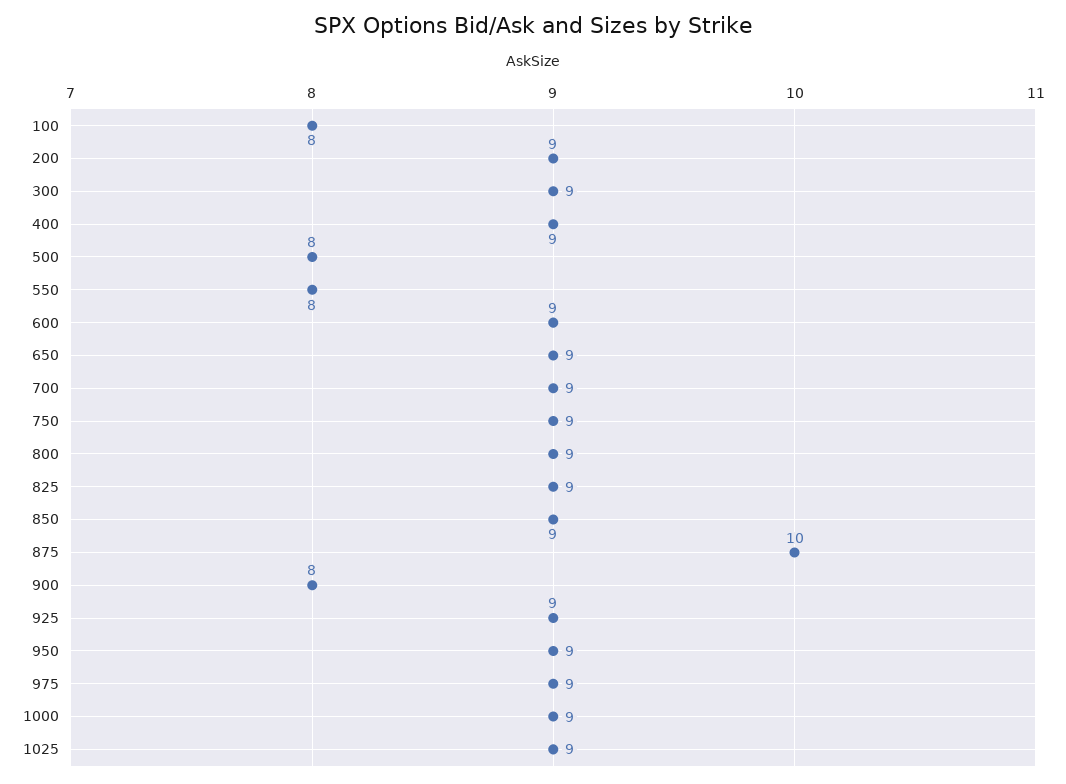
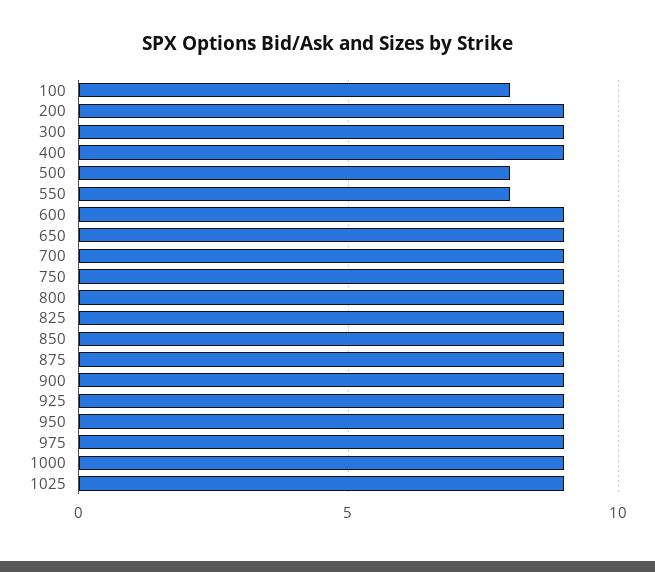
875: 10 -> 9
900: 8 -> 9

